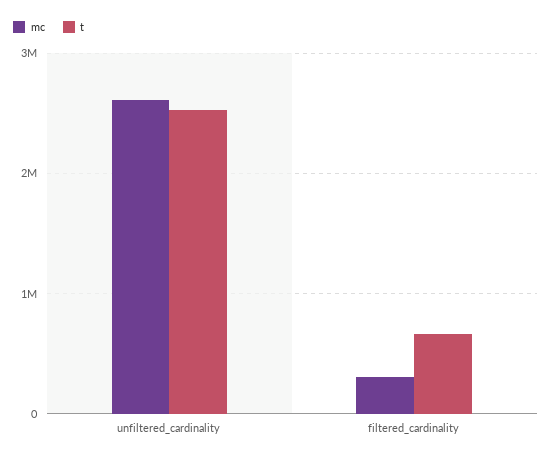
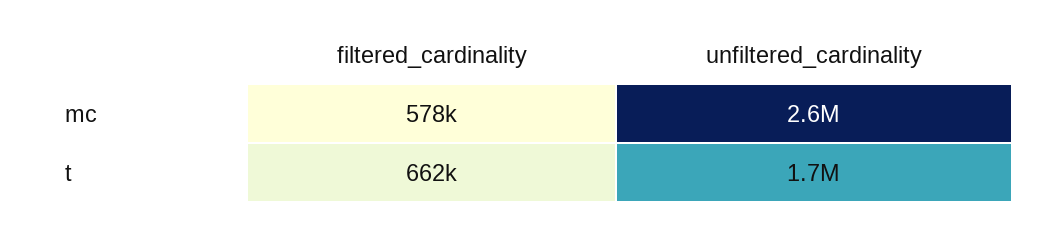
t, unfiltered_cardinality: 2500000 -> 1700000
mc, filtered_cardinality: 300000 -> 578000

